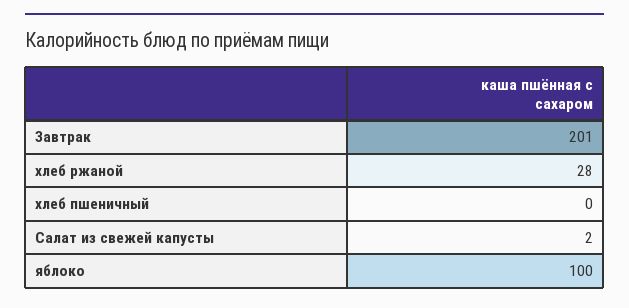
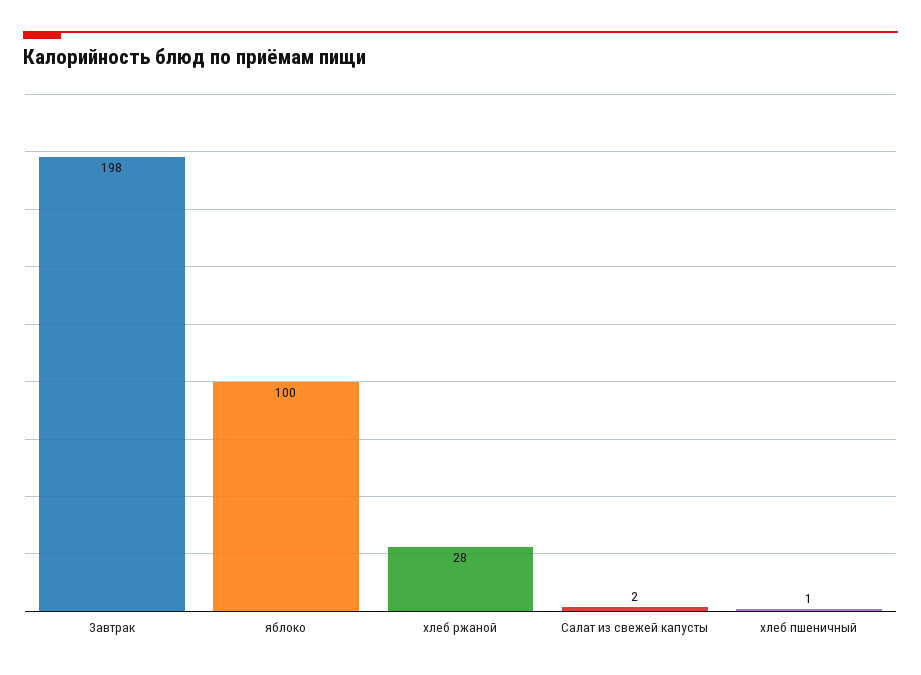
Завтрак: 201 -> 198
хлеб пшеничный: 0 -> 1

